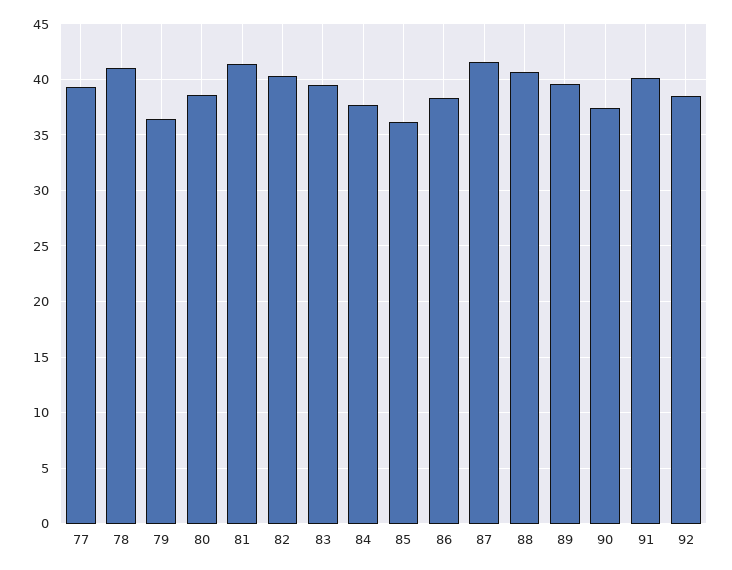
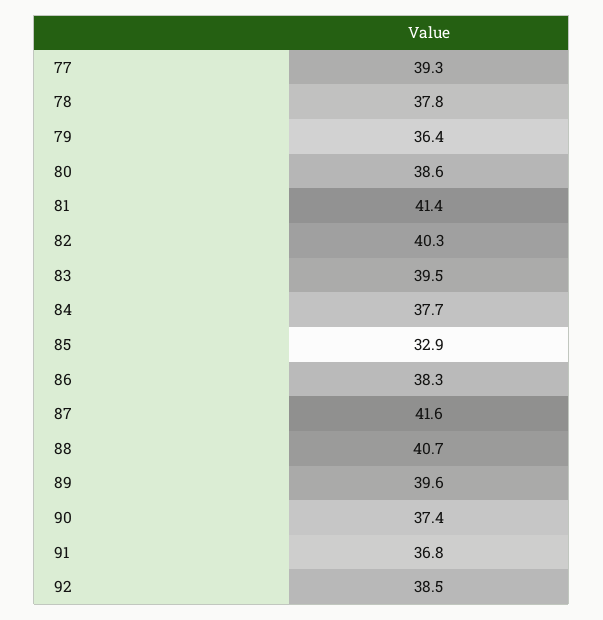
78: 41 -> 37.8
85: 36 -> 32.9
91: 40 -> 36.8

